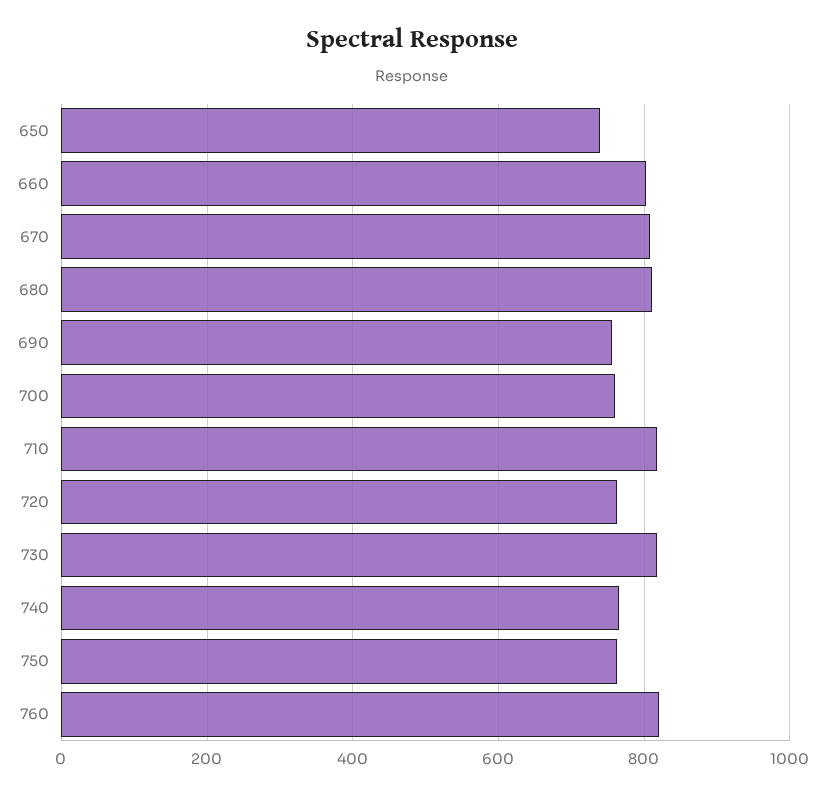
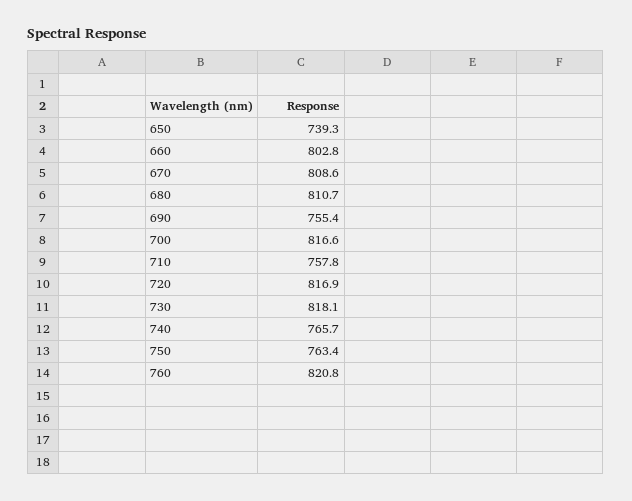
700: 760 -> 816.6
710: 820 -> 757.8
720: 760 -> 816.9

